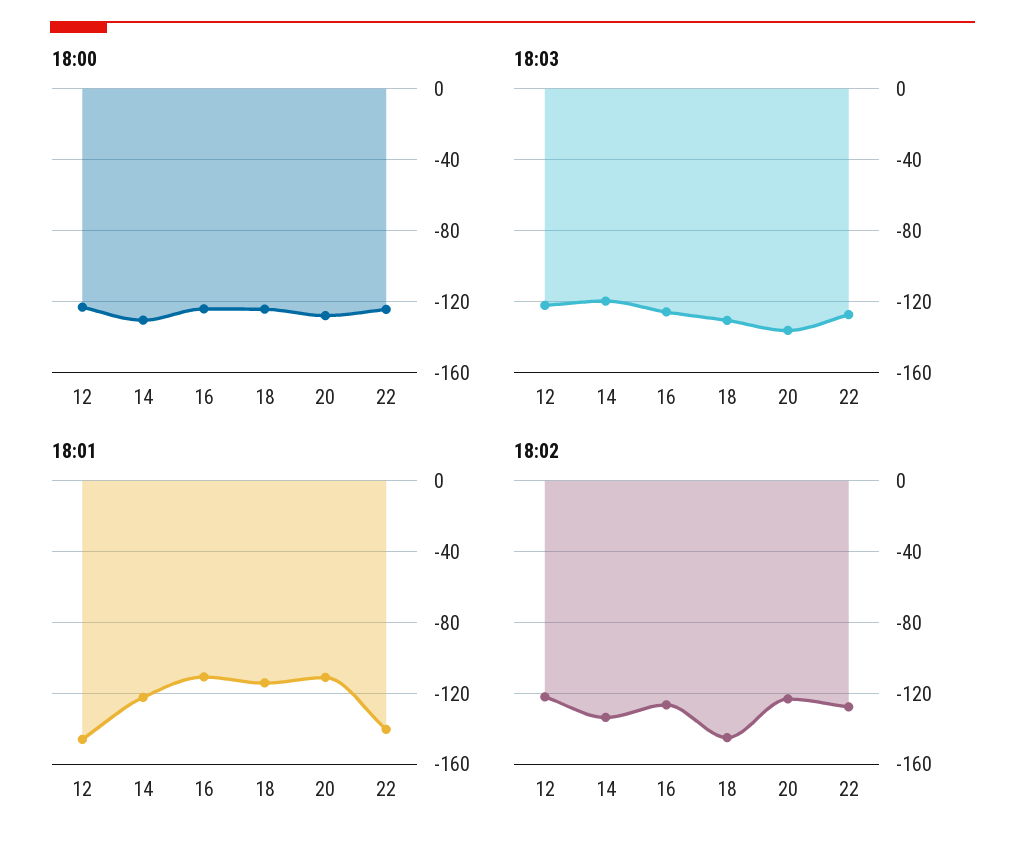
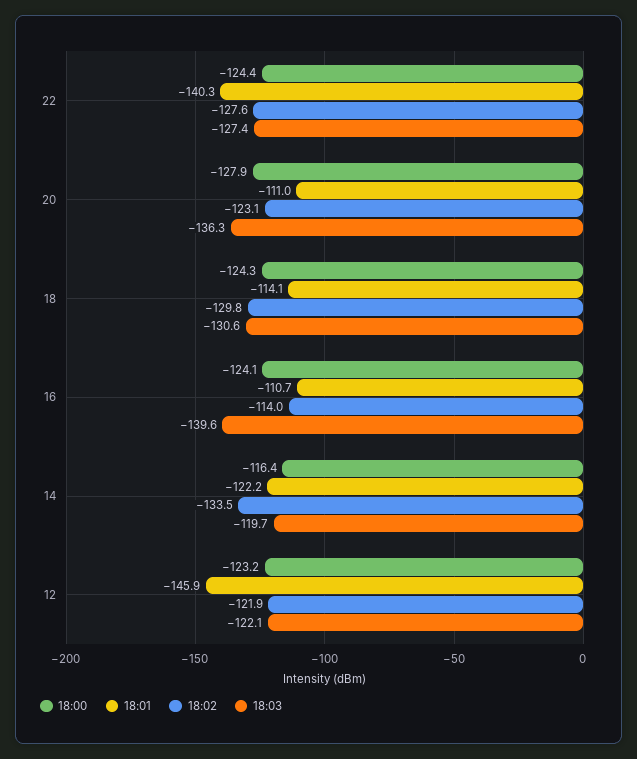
18:00, 14: -130 -> -116.4
18:03, 16: -125 -> -139.6
18:02, 16: -125 -> -114
18:02, 18: -145 -> -129.8

